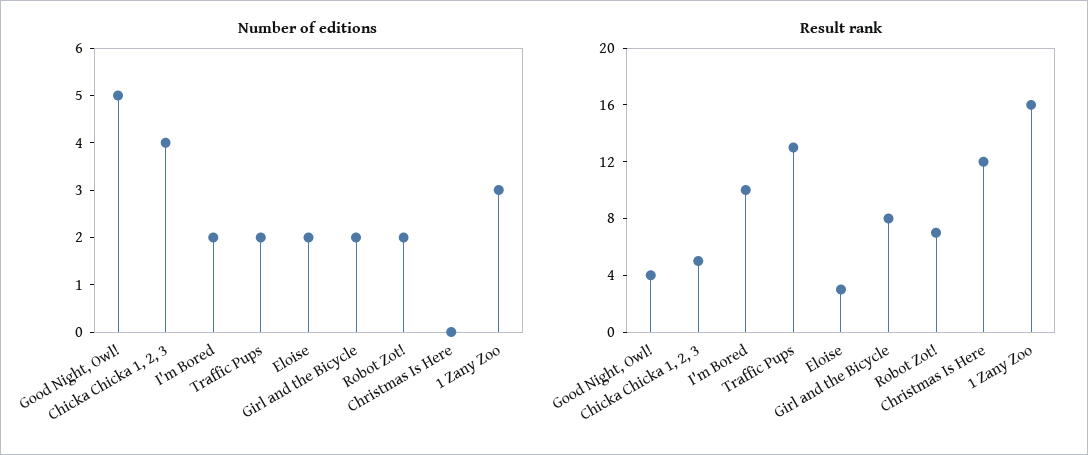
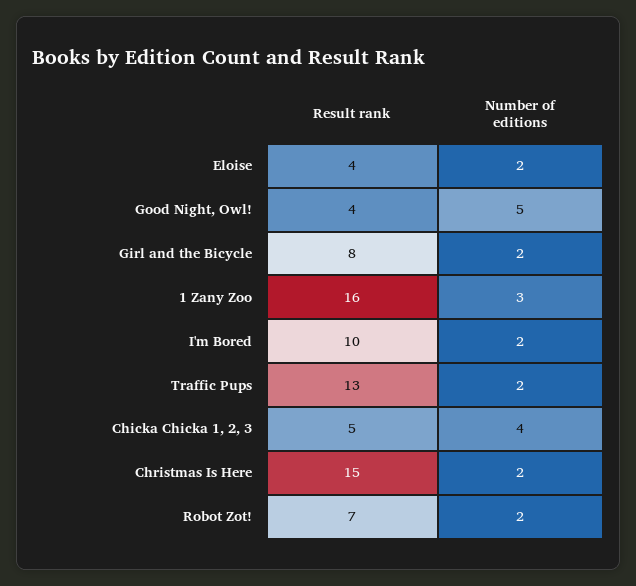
Number of editions, Christmas Is Here: 0 -> 2
Result rank, Eloise: 3 -> 4
Result rank, Christmas Is Here: 12 -> 15

